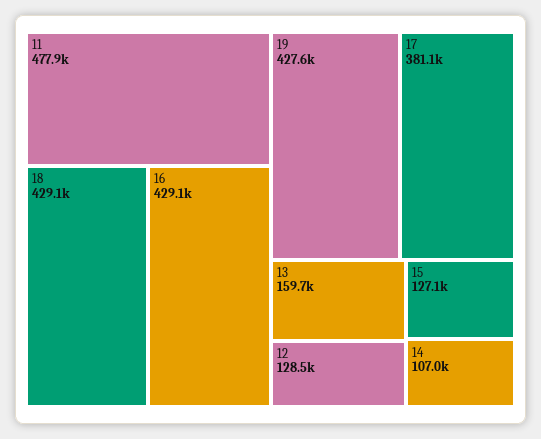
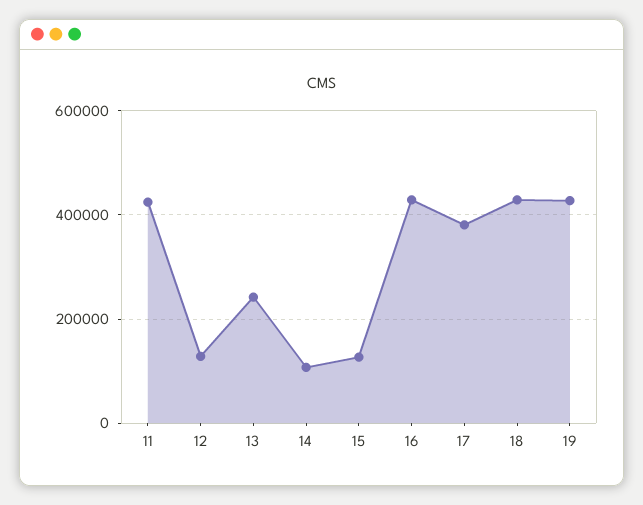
11: 477900 -> 420000
13: 159700 -> 240000

